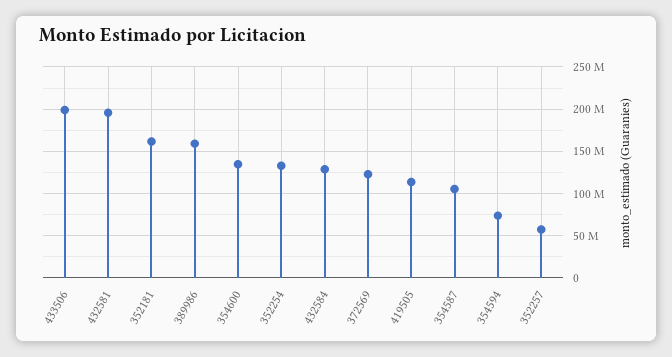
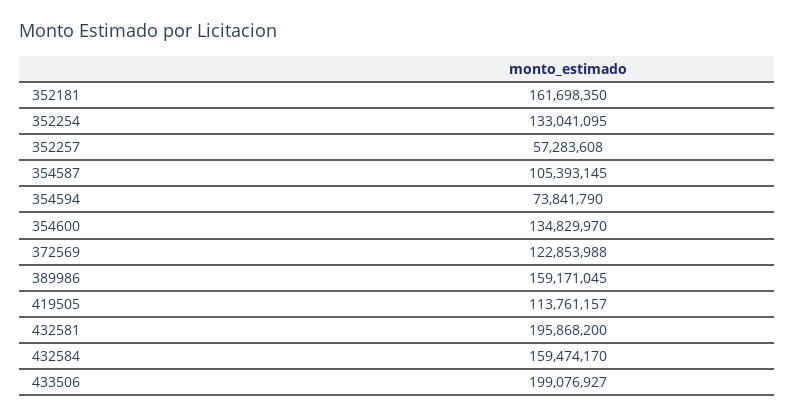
432584: 130000000 -> 159474170

